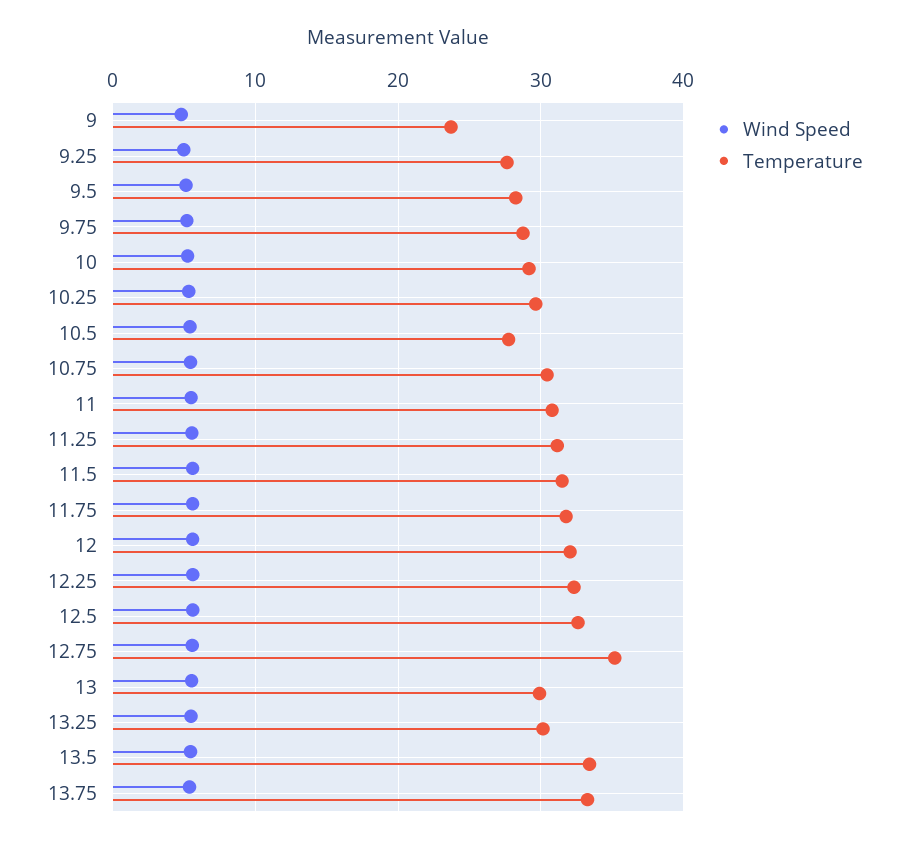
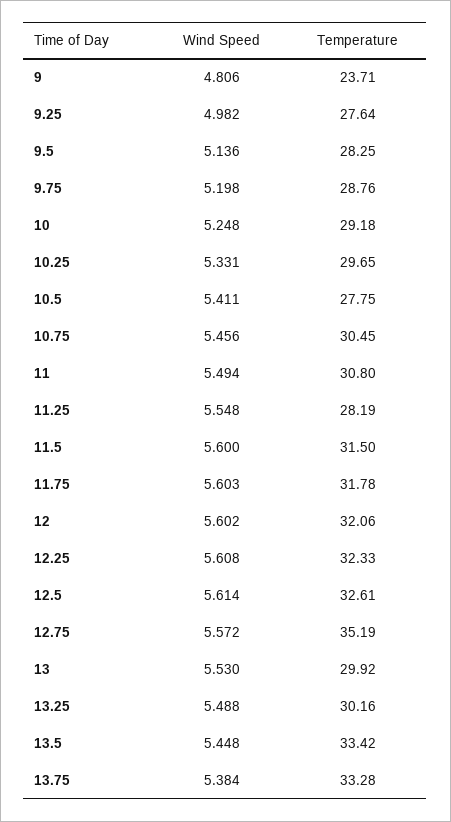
Temperature, 11.25: 31 -> 28.19

